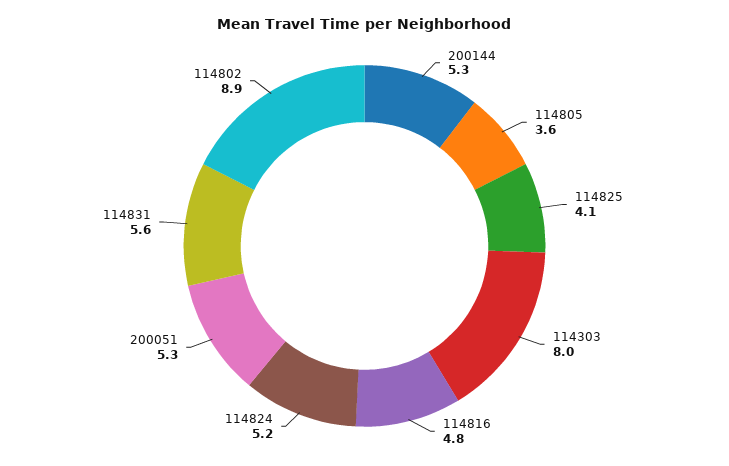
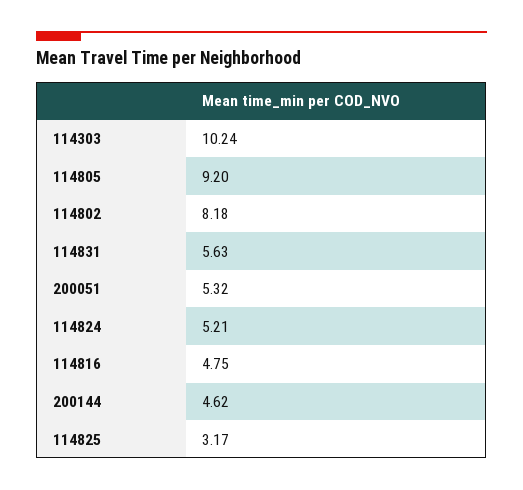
200144: 5.3 -> 4.62
114805: 3.6 -> 9.2
114825: 4.1 -> 3.17
114303: 8 -> 10.24
114802: 8.9 -> 8.18

